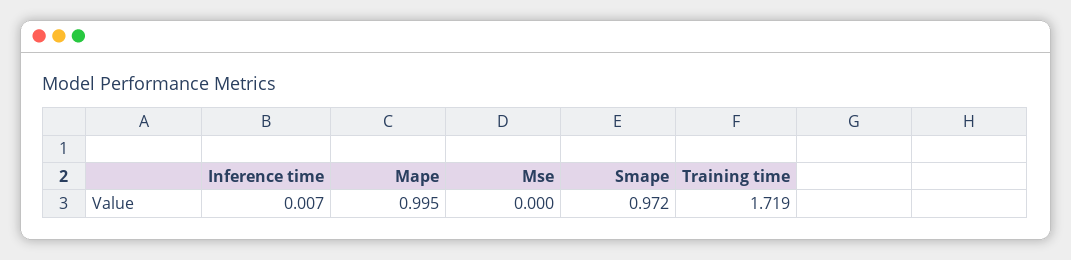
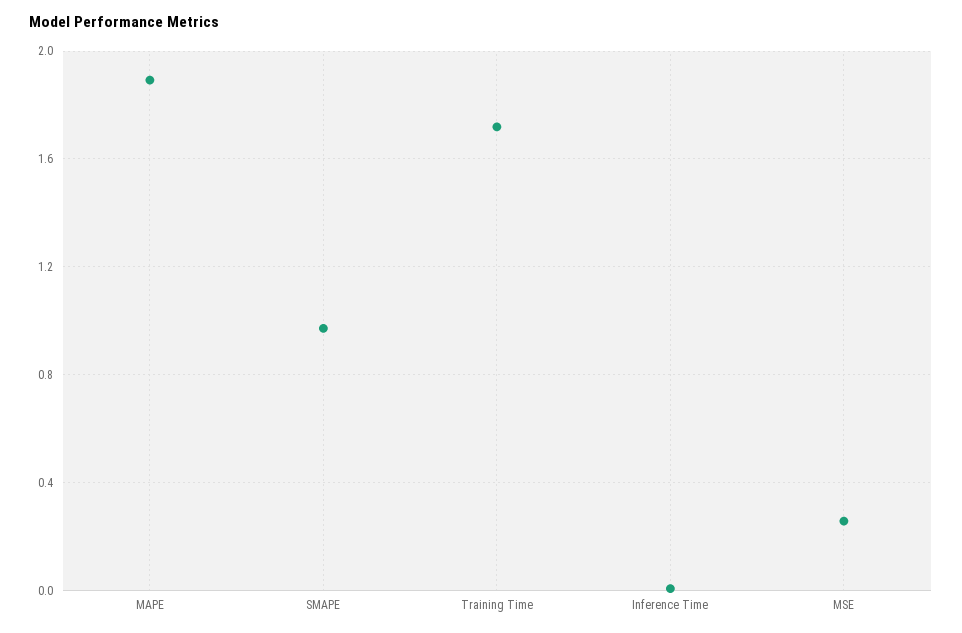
Mape: 0.995 -> 1.9
Mse: 0 -> 0.25

